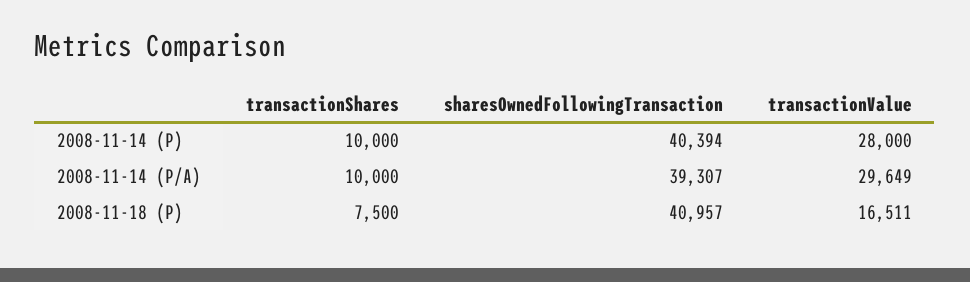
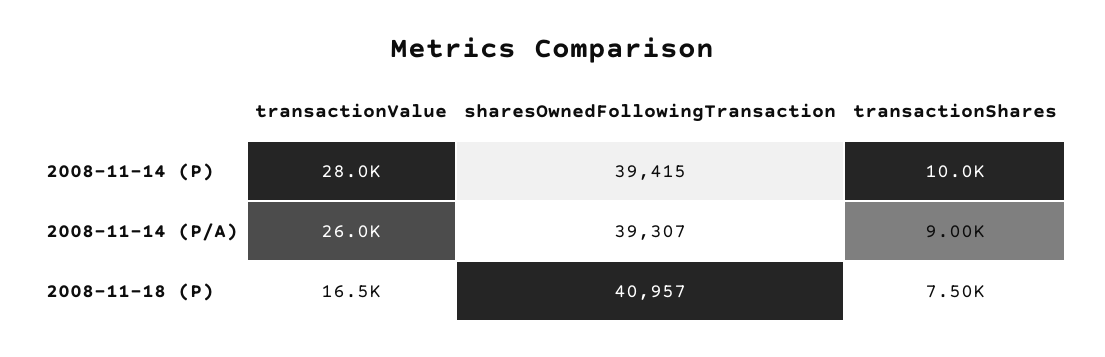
sharesOwnedFollowingTransaction, 2008-11-14 (P): 40394 -> 39415
transactionShares, 2008-11-14 (P/A): 10000 -> 9000
transactionValue, 2008-11-14 (P/A): 29649 -> 26000

